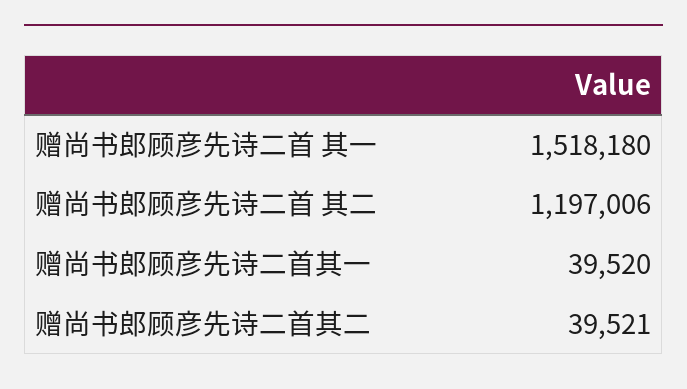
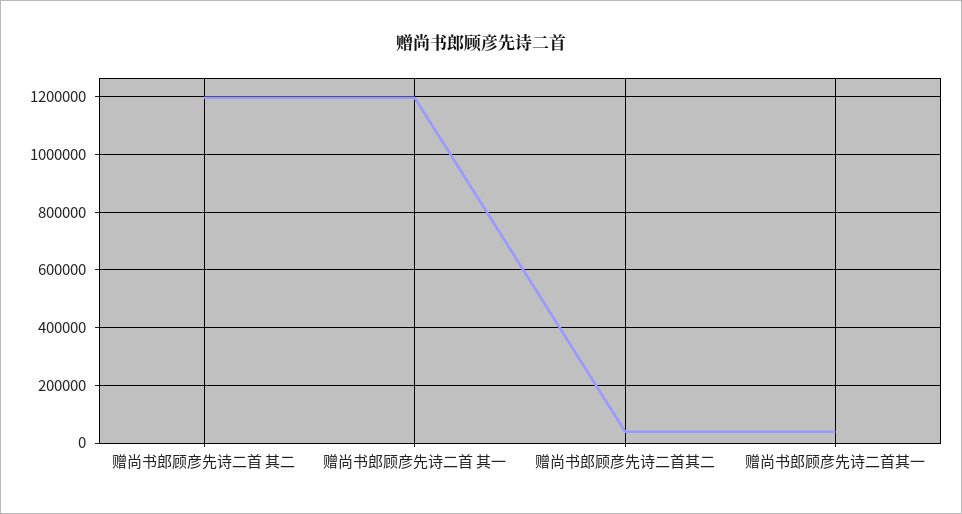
赠尚书郎顾彦先诗二首 其一: 1518180 -> 1200000

